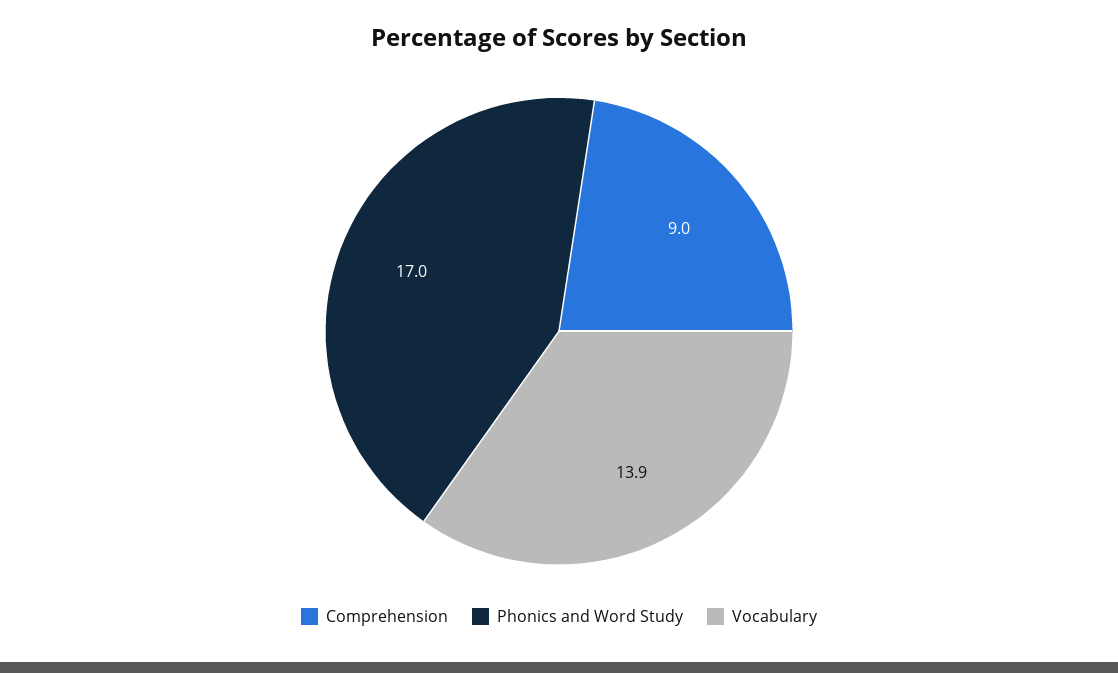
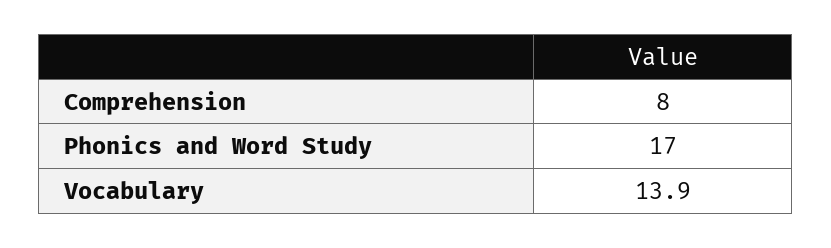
Comprehension: 9 -> 8

